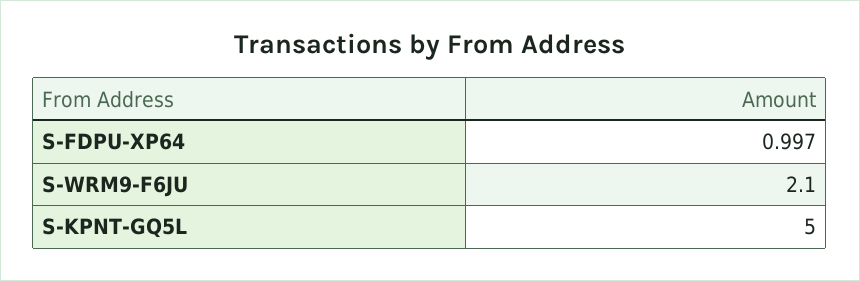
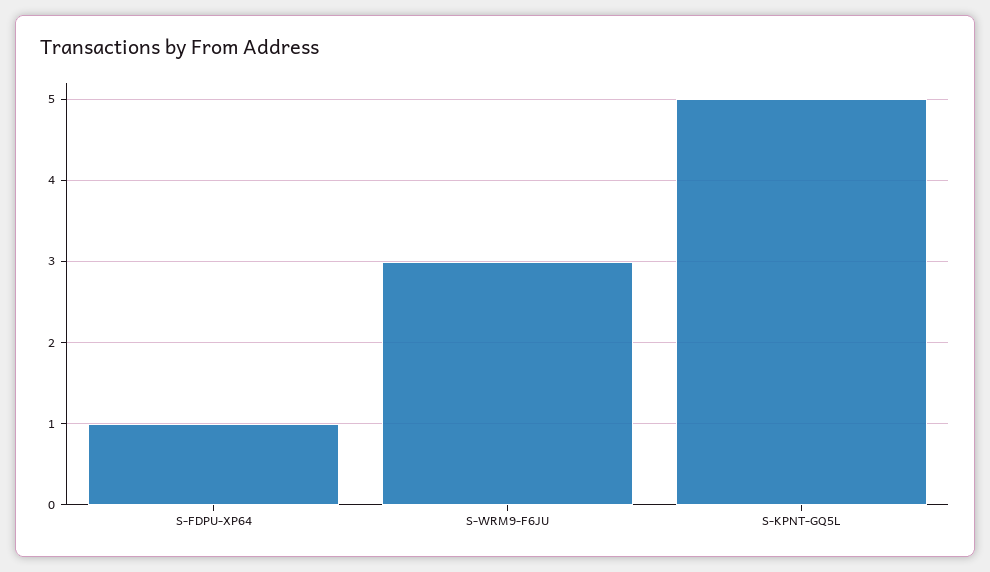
S-WRM9-F6JU: 2.1 -> 3

